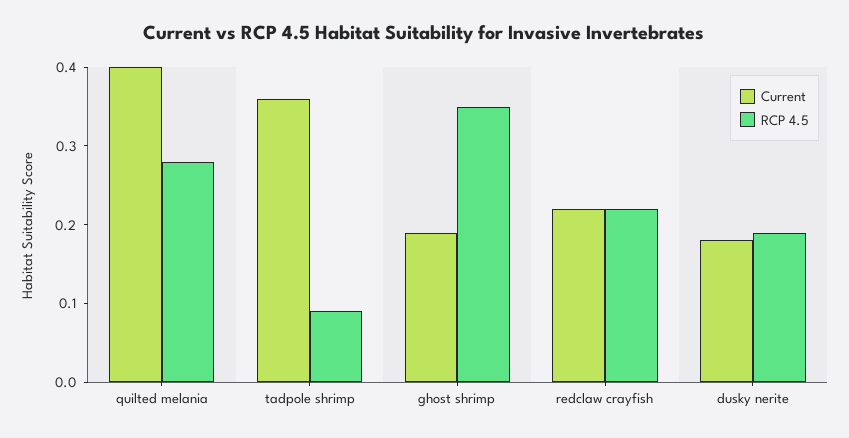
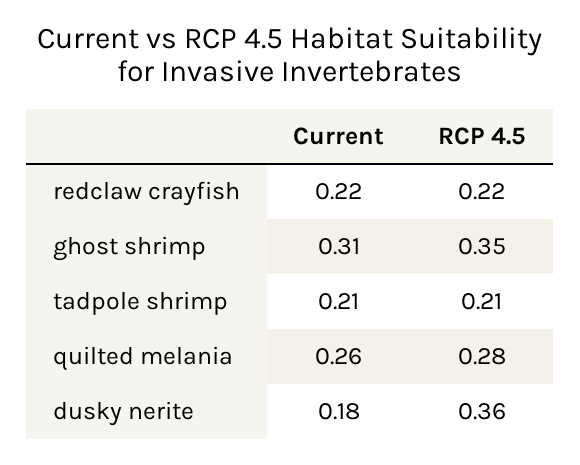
Current, quilted melania: 0.4 -> 0.26
Current, tadpole shrimp: 0.35 -> 0.21
RCP 4.5, tadpole shrimp: 0.1 -> 0.21
Current, ghost shrimp: 0.2 -> 0.31
RCP 4.5, dusky nerite: 0.2 -> 0.36

